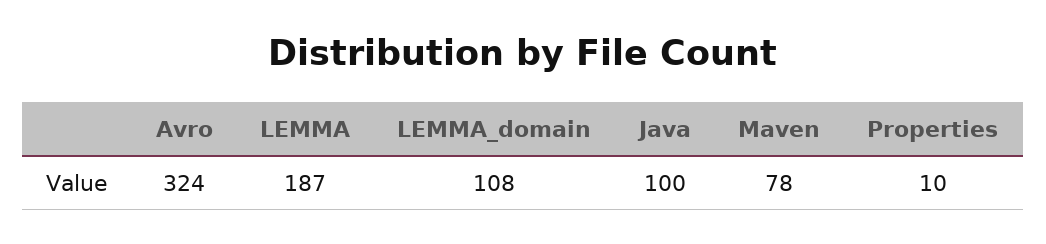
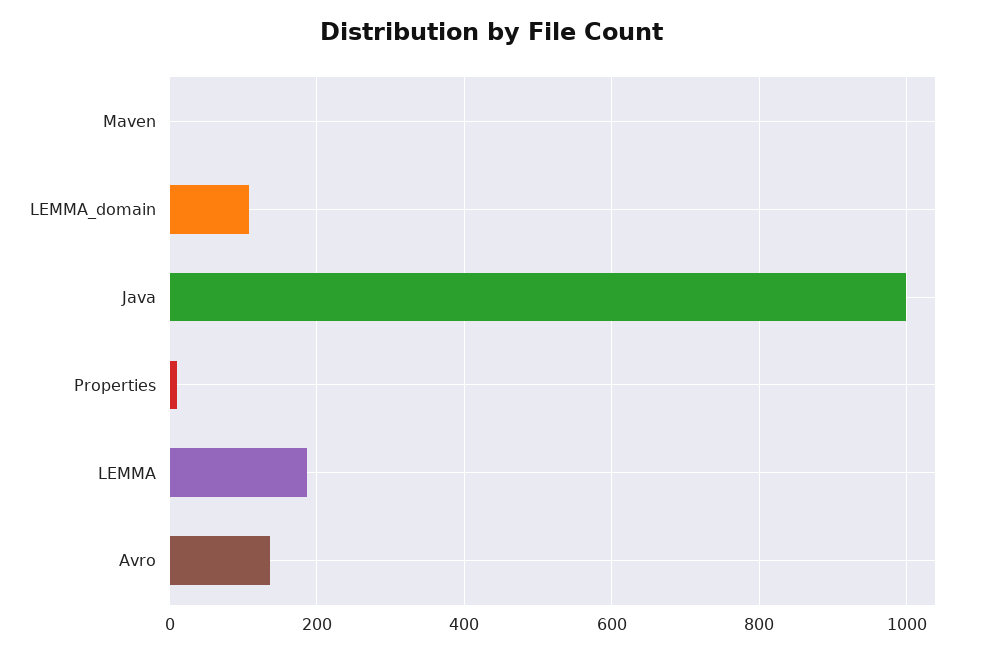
Avro: 324 -> 140
Java: 100 -> 1000
Maven: 78 -> 0

